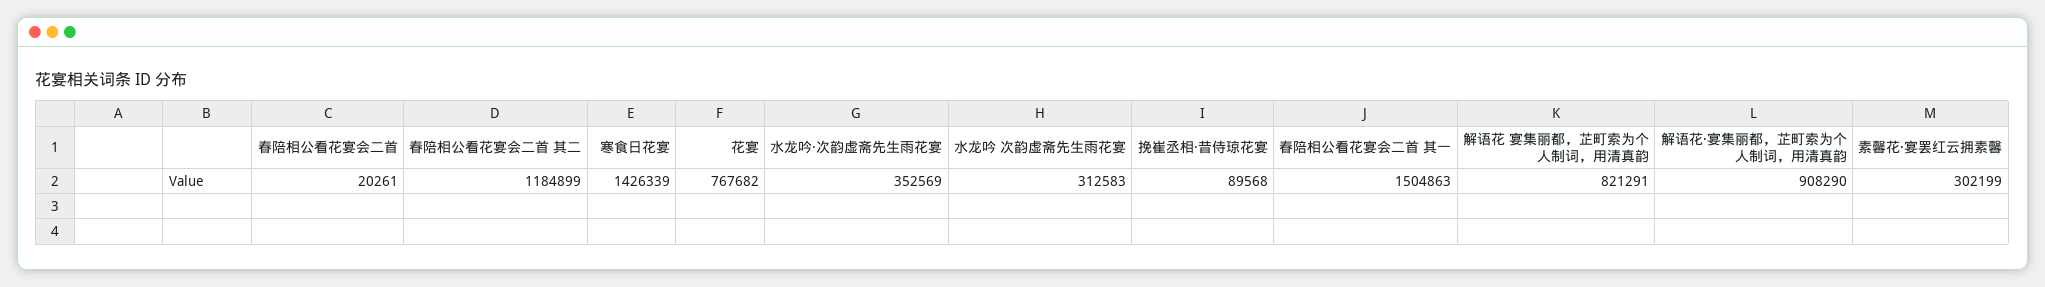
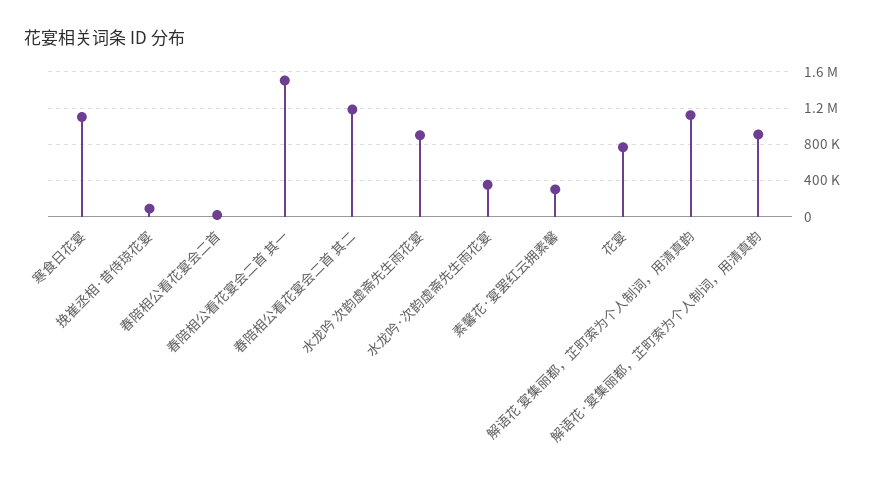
寒食日花宴: 1426339 -> 1100000
水龙吟 次韵虚斋先生雨花宴: 312583 -> 900000
解语花 宴集丽都，芷町索为个人制词，用清真韵: 821291 -> 1100000

